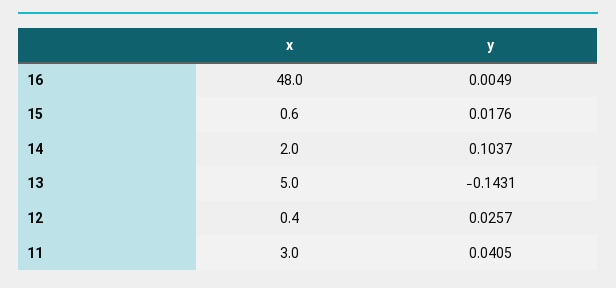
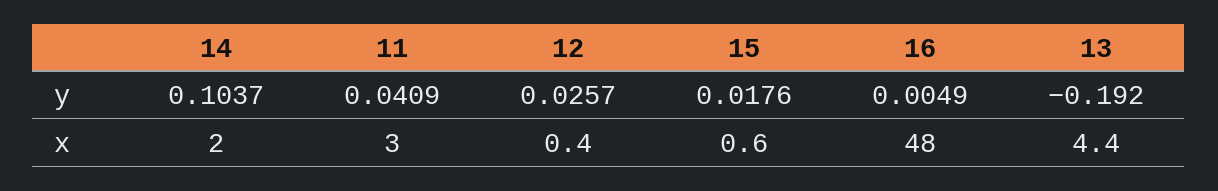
x, 13: 5 -> 4.4
y, 13: -0.1431 -> -0.192
y, 11: 0.0405 -> 0.0409

